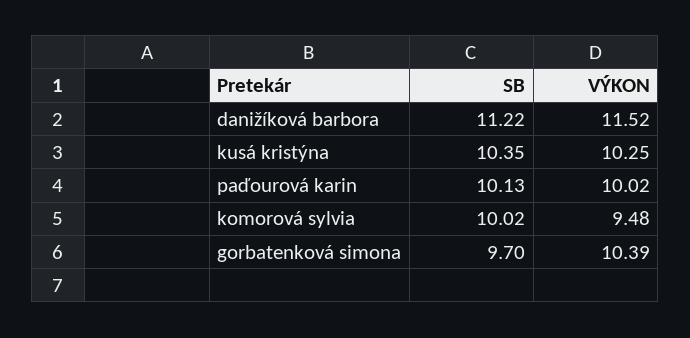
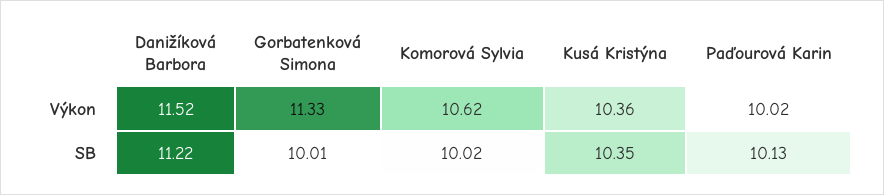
VÝKON, kusá kristýna: 10.25 -> 10.36
VÝKON, komorová sylvia: 9.48 -> 10.62
SB, gorbatenková simona: 9.7 -> 10.01
VÝKON, gorbatenková simona: 10.39 -> 11.33

